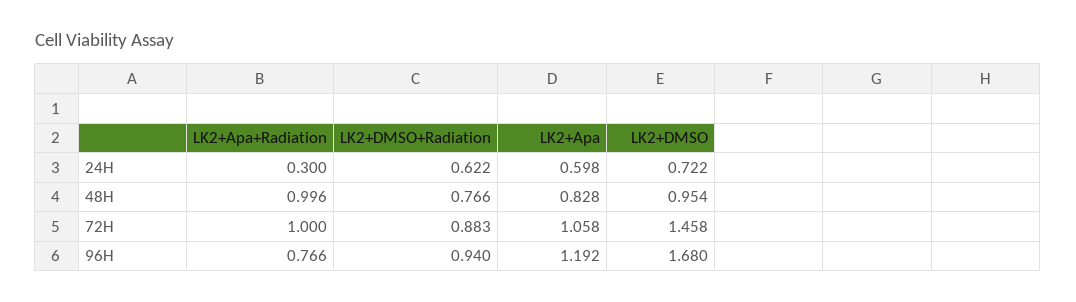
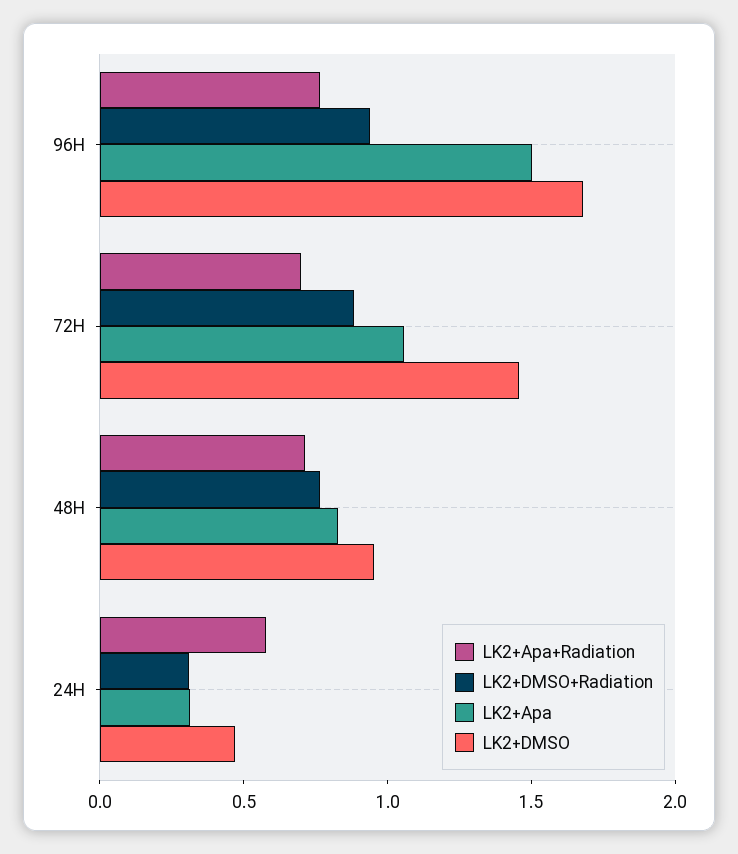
LK2+Apa+Radiation, 24H: 0.3 -> 0.6
LK2+DMSO+Radiation, 24H: 0.622 -> 0.3
LK2+Apa, 24H: 0.598 -> 0.3
LK2+DMSO, 24H: 0.722 -> 0.5
LK2+Apa+Radiation, 48H: 0.996 -> 0.7
LK2+Apa+Radiation, 72H: 1 -> 0.7
LK2+Apa, 96H: 1.192 -> 1.5

